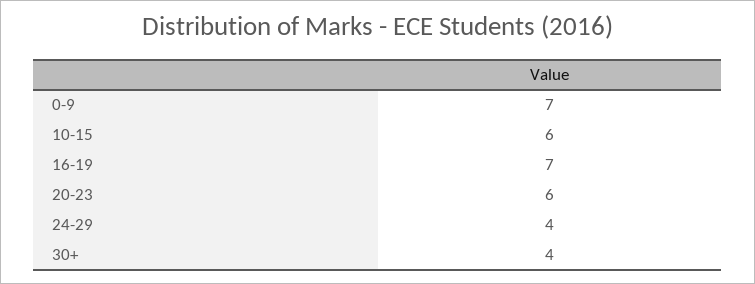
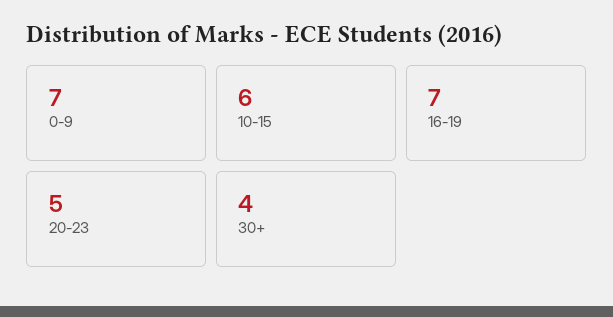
20-23: 6 -> 5
24-29: 4 -> none

